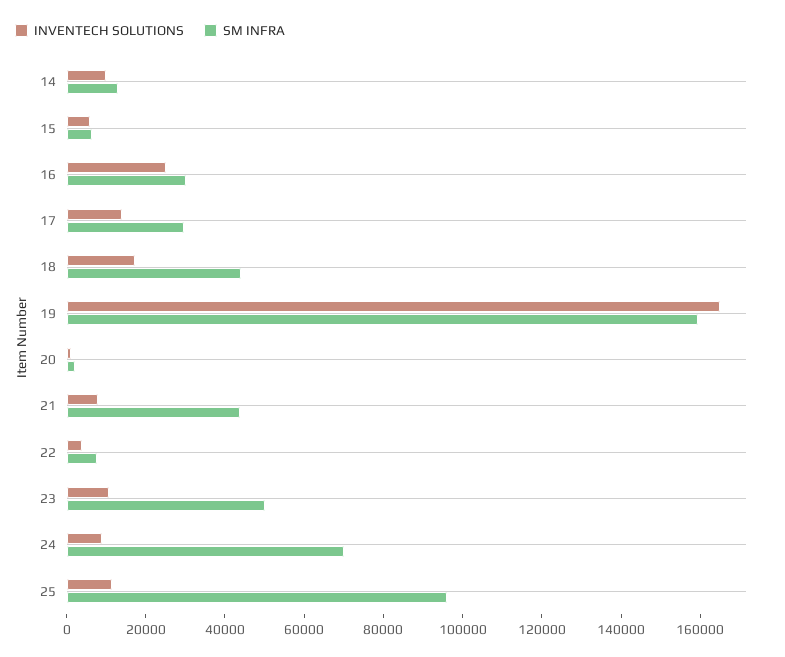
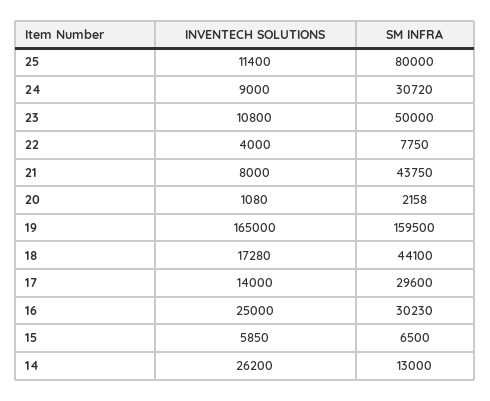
INVENTECH SOLUTIONS, 14: 10000 -> 26200
SM INFRA, 24: 70000 -> 30720
SM INFRA, 25: 95000 -> 80000

